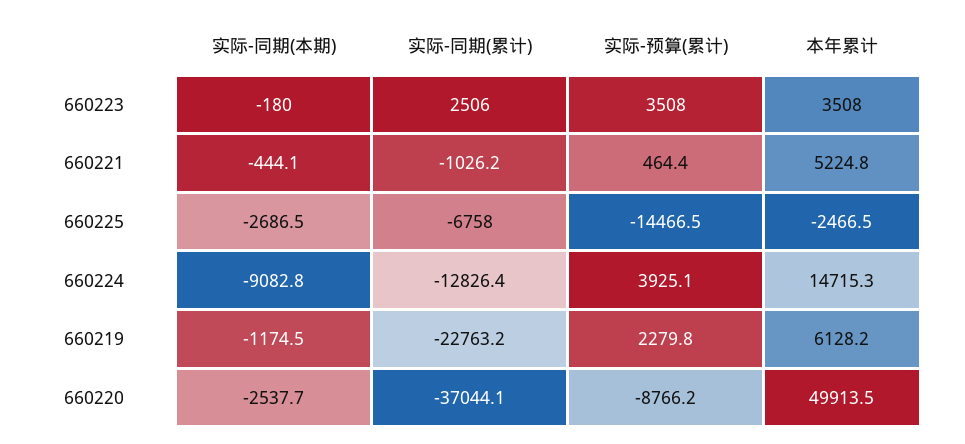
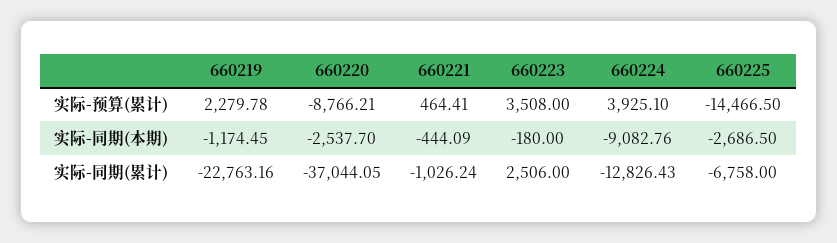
本年累计, 660223: 3508 -> none
本年累计, 660221: 5224.8 -> none
本年累计, 660225: -2466.5 -> none
本年累计, 660224: 14715.3 -> none
本年累计, 660219: 6128.2 -> none
本年累计, 660220: 49913.5 -> none

